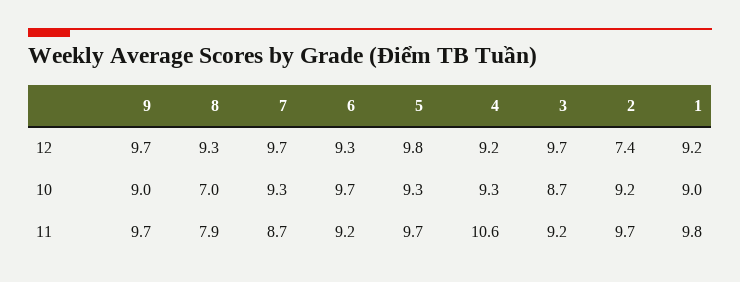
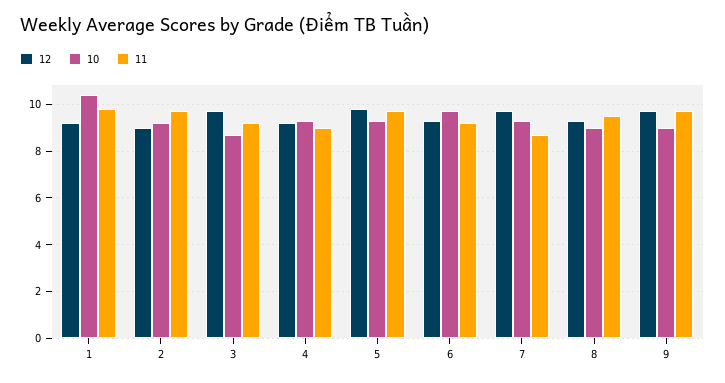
12, 2: 7.4 -> 9
10, 8: 7 -> 9
10, 1: 9 -> 10.5
11, 8: 7.9 -> 9.5
11, 4: 10.6 -> 9

